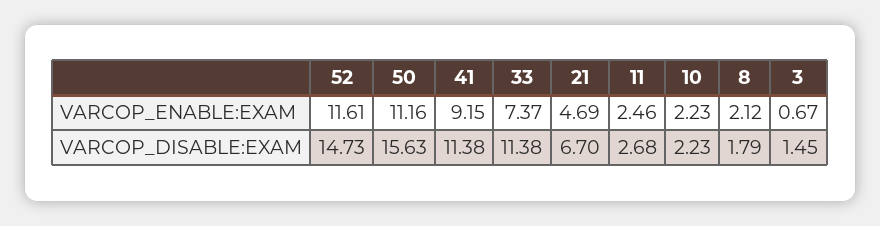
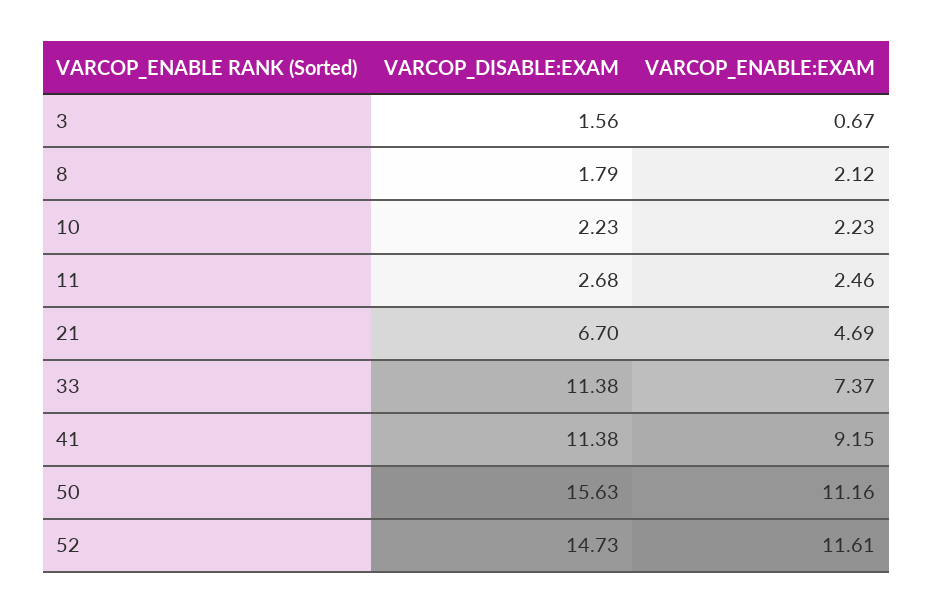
3, VARCOP_DISABLE:EXAM: 1.45 -> 1.56

